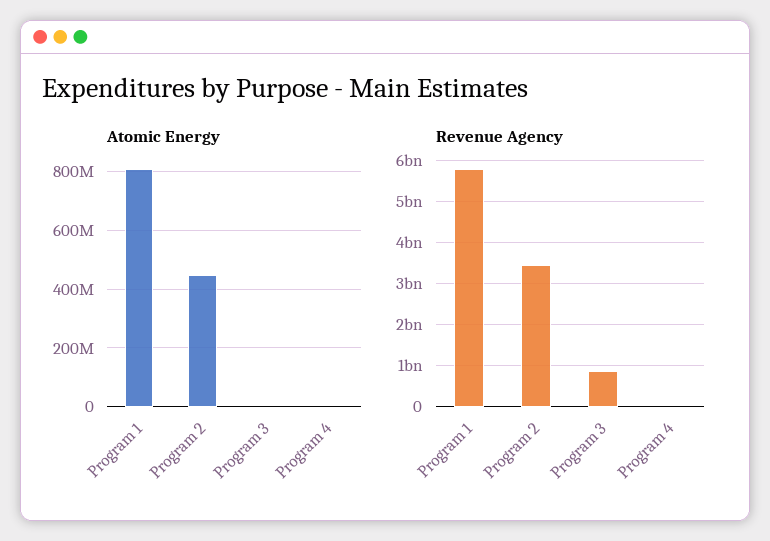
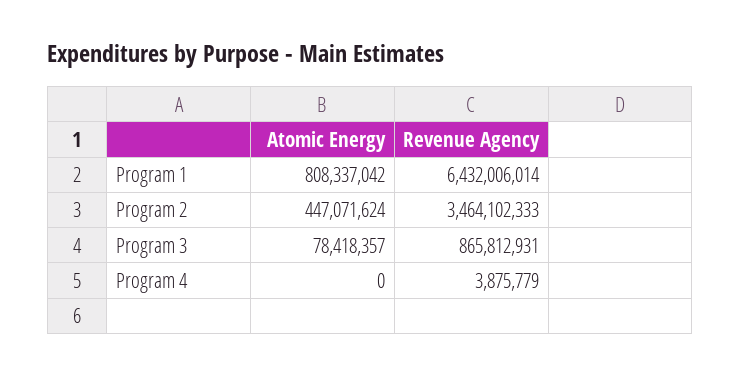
Atomic Energy, Program 3: 0 -> 78418357
Revenue Agency, Program 1: 5800000000 -> 6432006014

